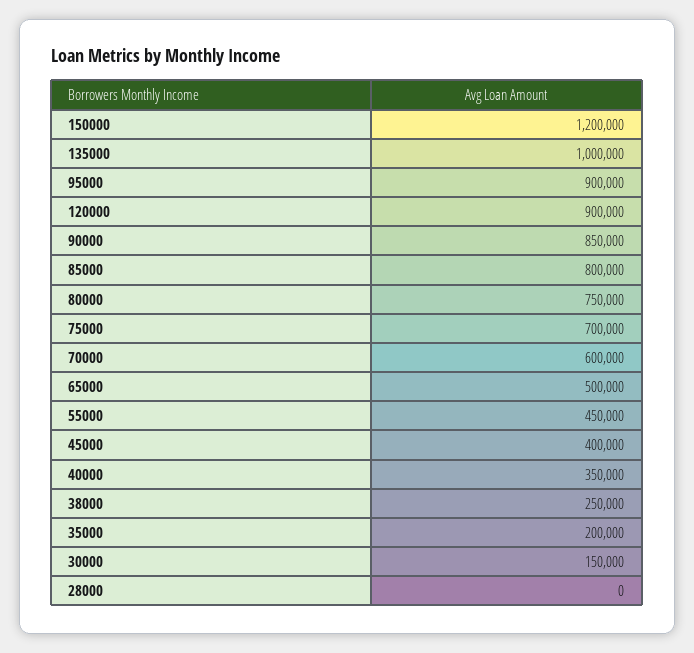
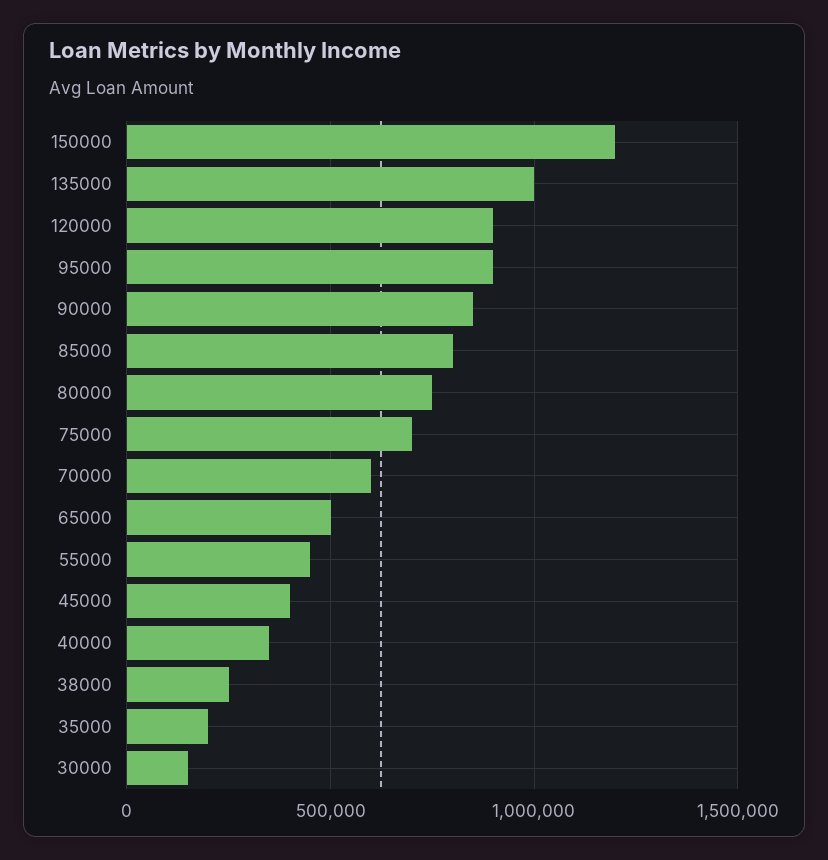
28000: 0 -> none

